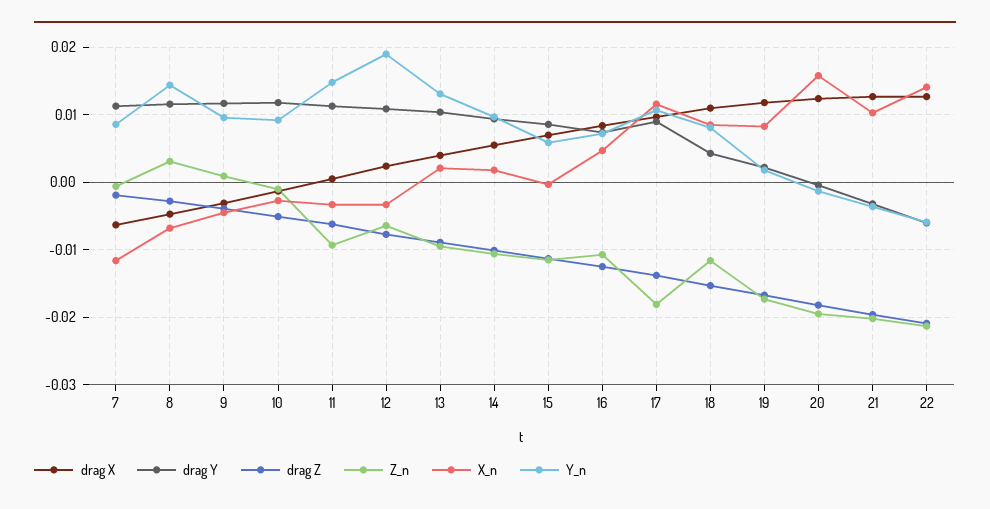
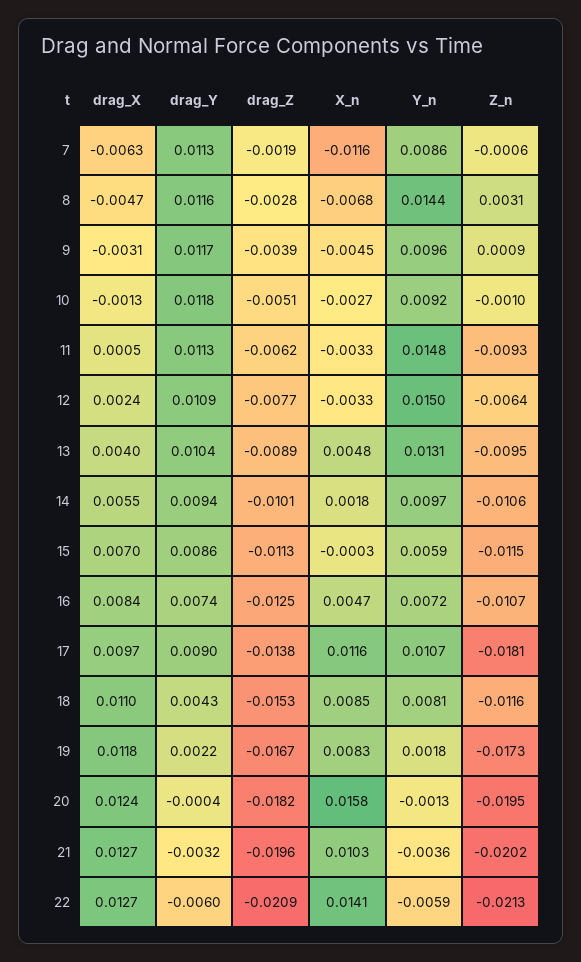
Y_n, 12: 0.019 -> 0.015
X_n, 13: 0.002 -> 0.0048

